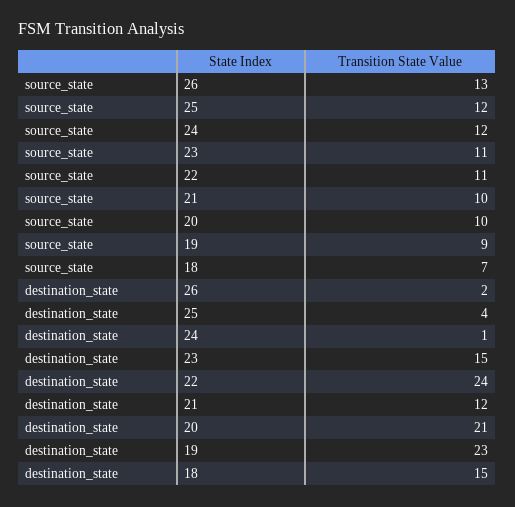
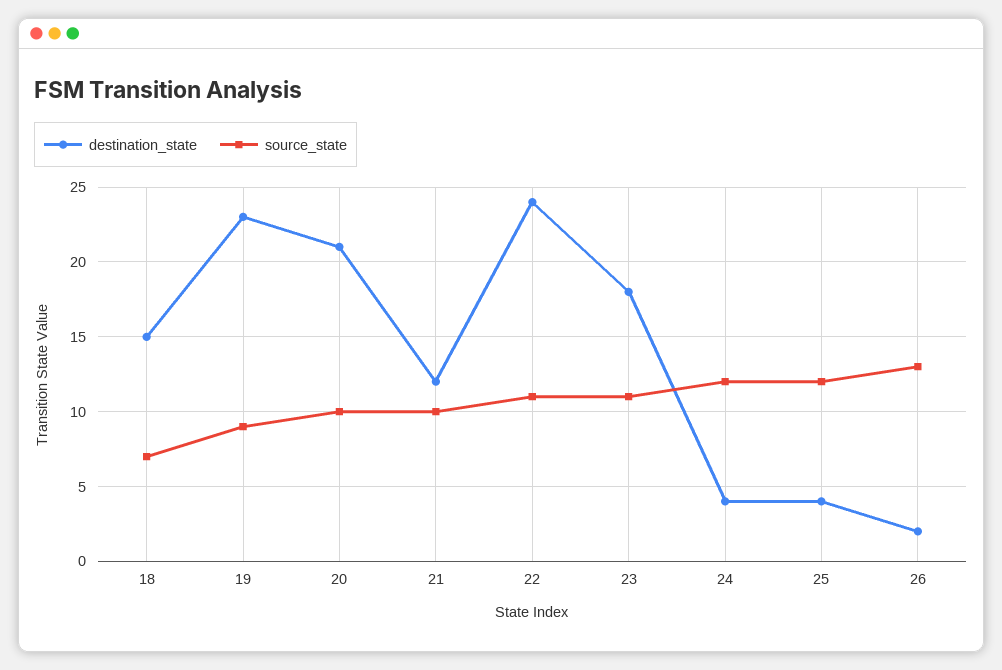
destination_state, 24: 1 -> 4
destination_state, 23: 15 -> 18

